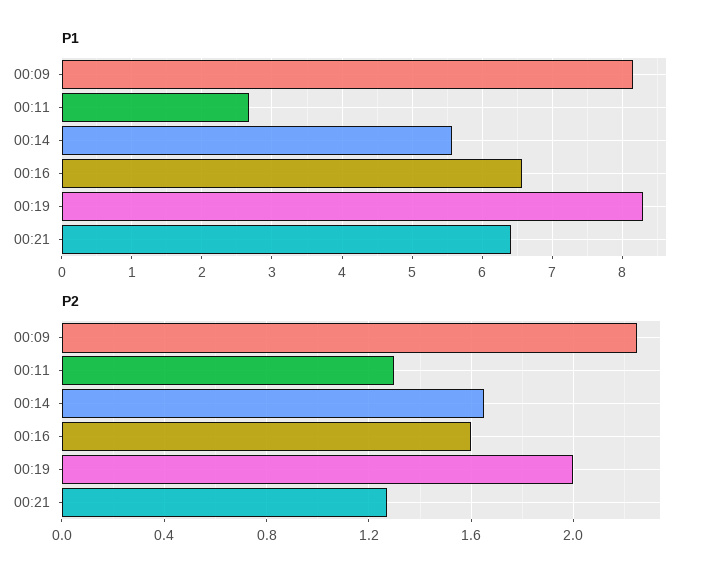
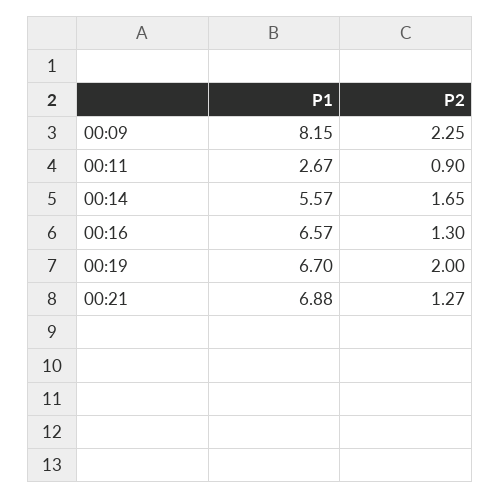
P1, 00:19: 8.3 -> 6.7
P1, 00:21: 6.4 -> 6.88
P2, 00:11: 1.3 -> 0.9
P2, 00:16: 1.6 -> 1.3

